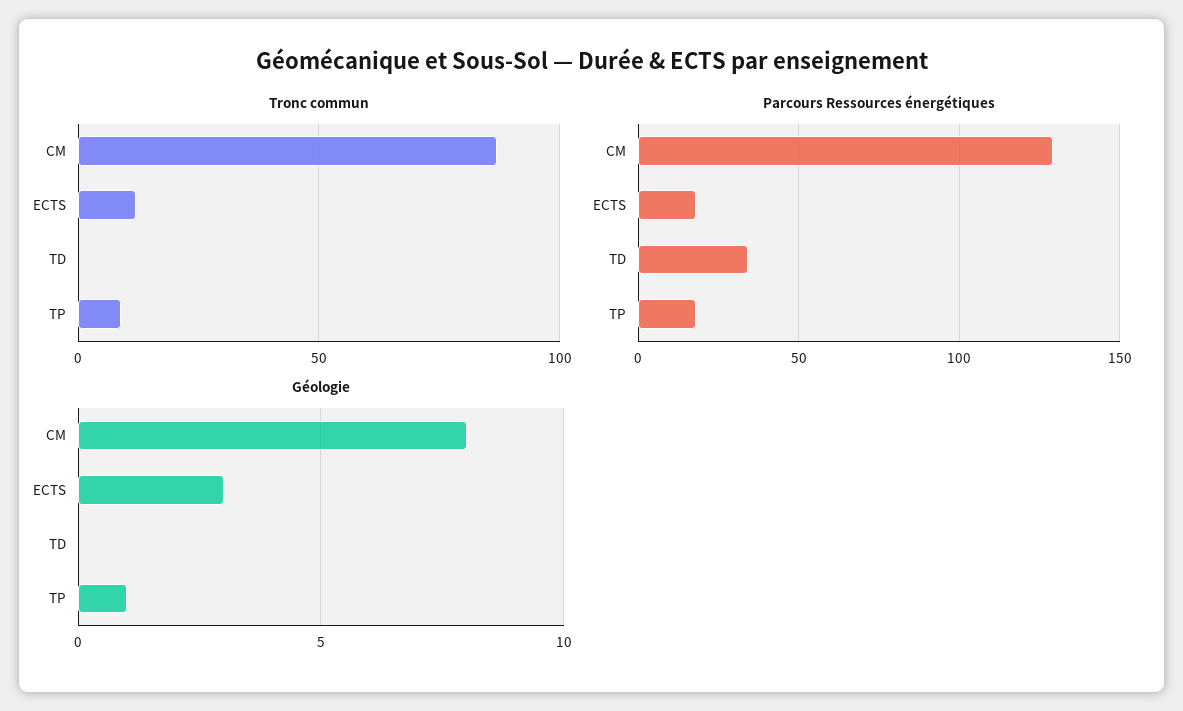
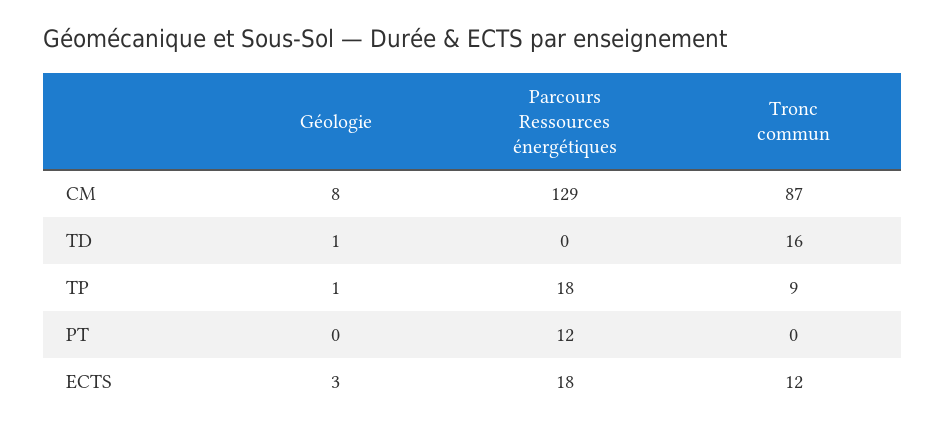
Tronc commun, TD: 0 -> 16
Parcours Ressources énergétiques, TD: 35 -> 0
Géologie, TD: 0 -> 1
Géologie, PT: none -> 0
Parcours Ressources énergétiques, PT: none -> 12
Tronc commun, PT: none -> 0

